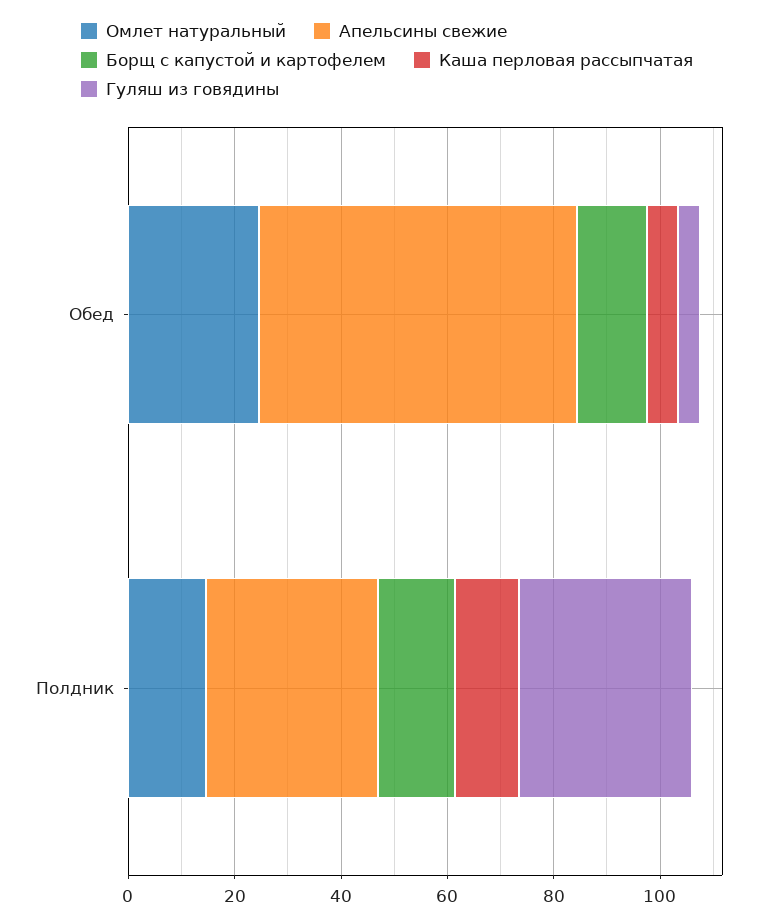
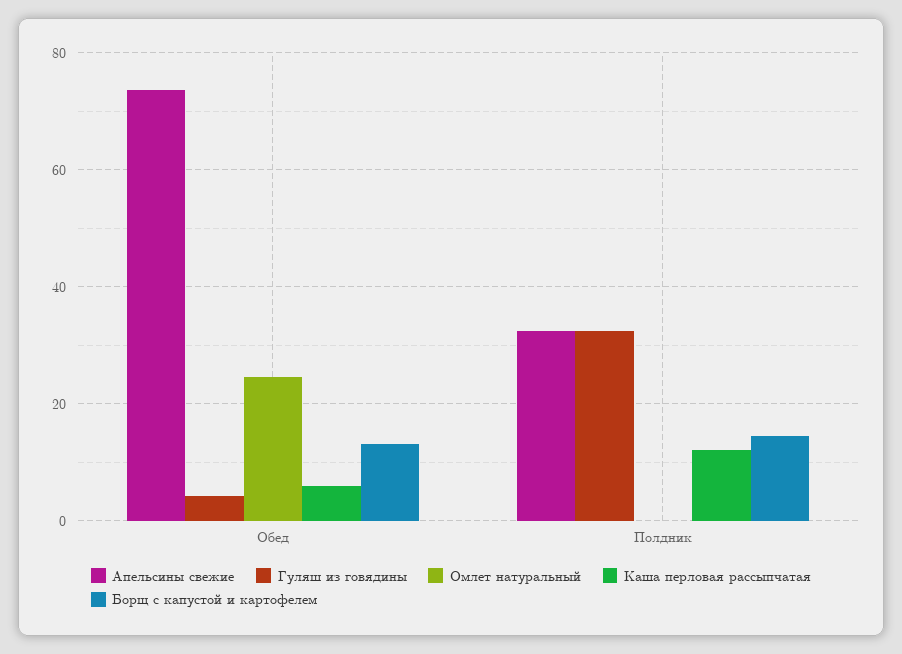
Апельсины свежие, Обед: 60 -> 74
Омлет натуральный, Полдник: 15 -> 0

